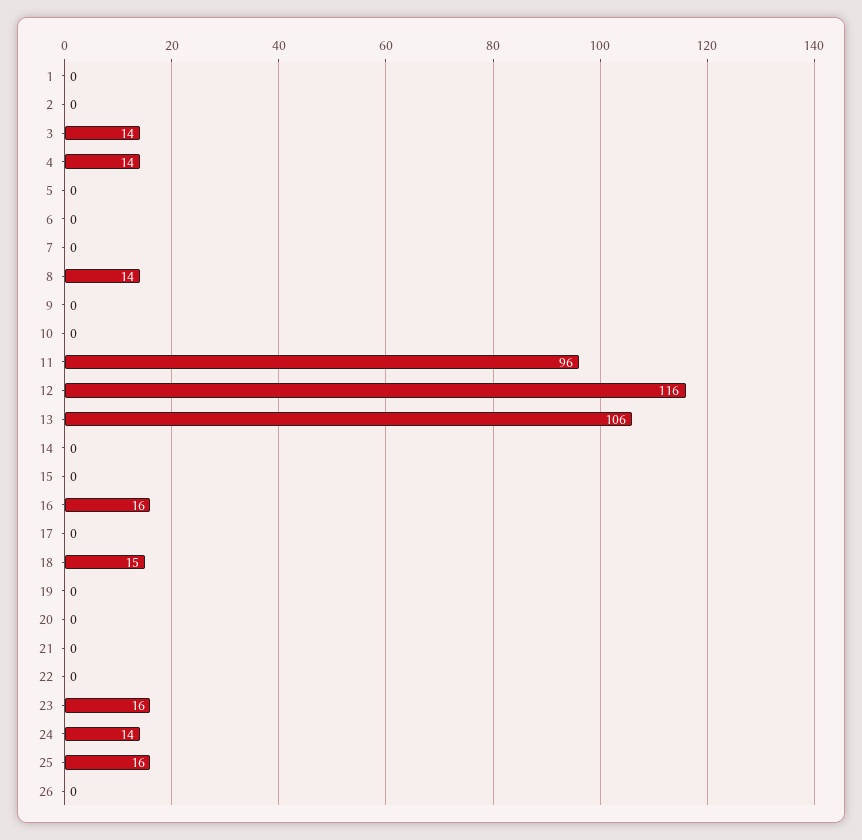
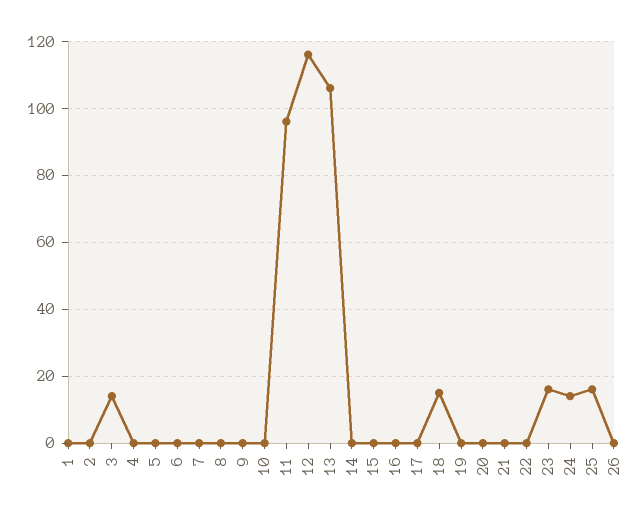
4: 14 -> 0
8: 14 -> 0
16: 16 -> 0

